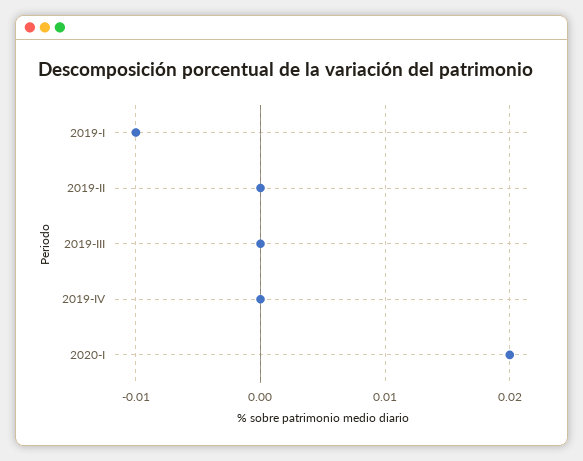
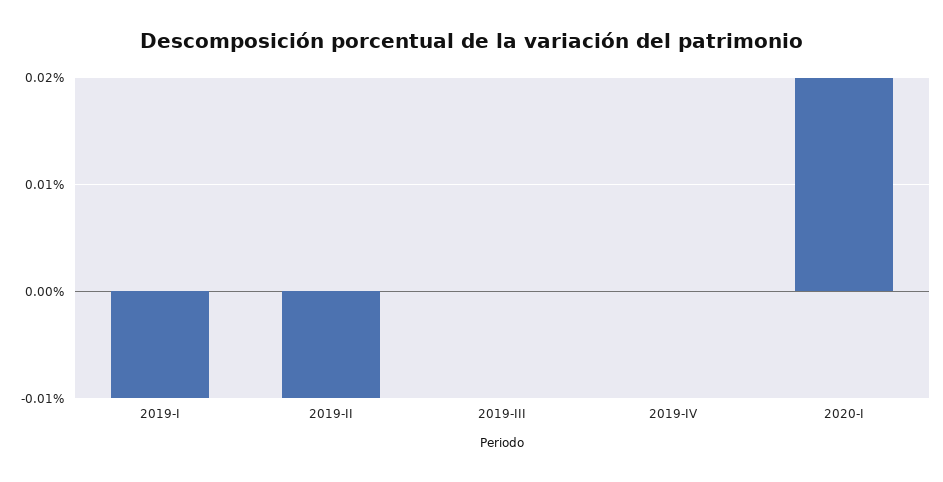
2019-II: 0 -> -0.01

